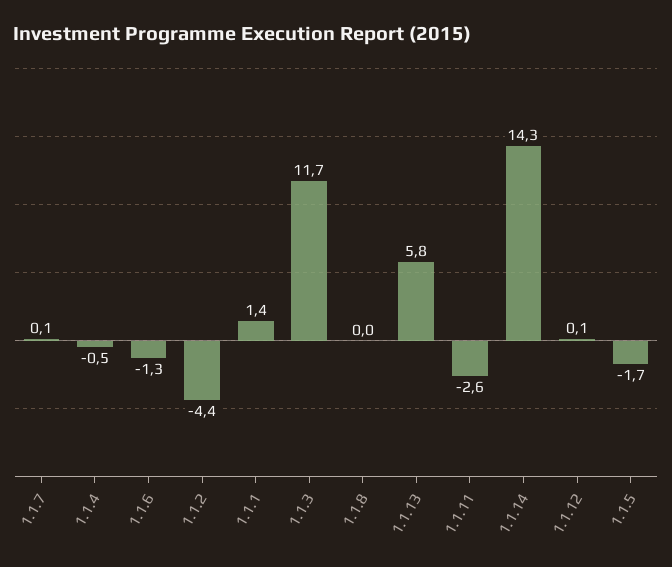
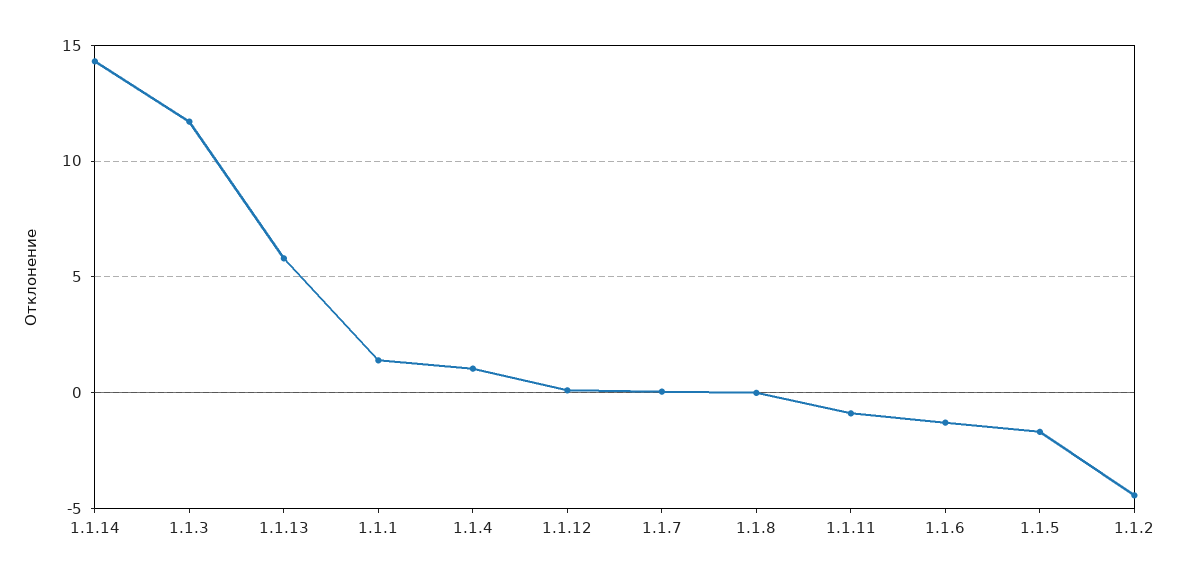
1.1.4: -0.5 -> 1
1.1.11: -2.6 -> -1

